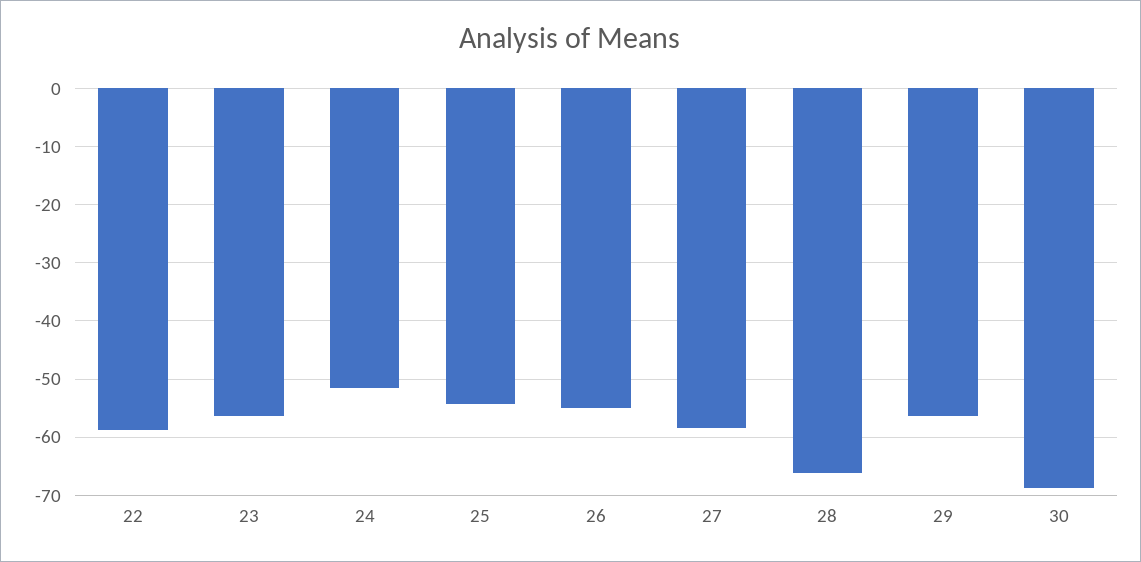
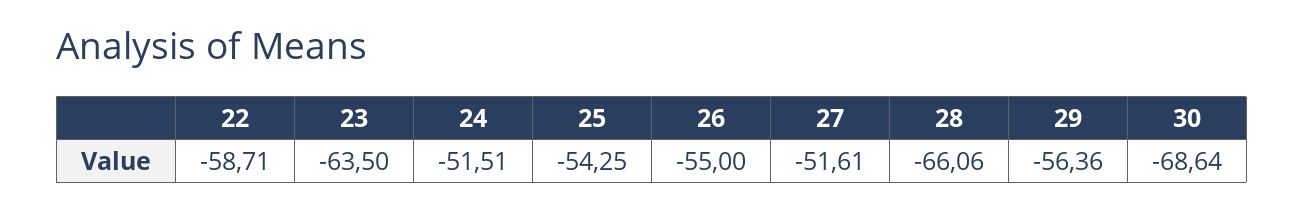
23: -56 -> -63.5
27: -58 -> -51.61

